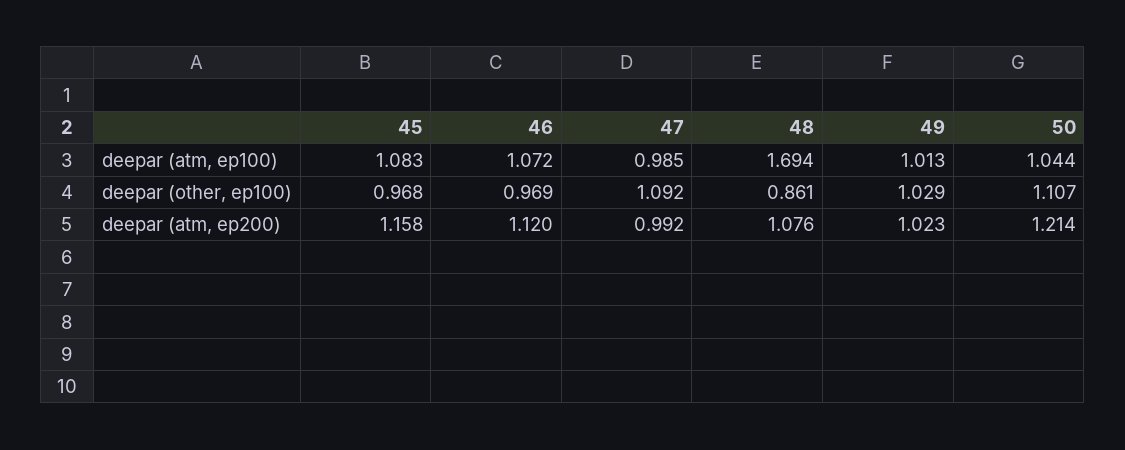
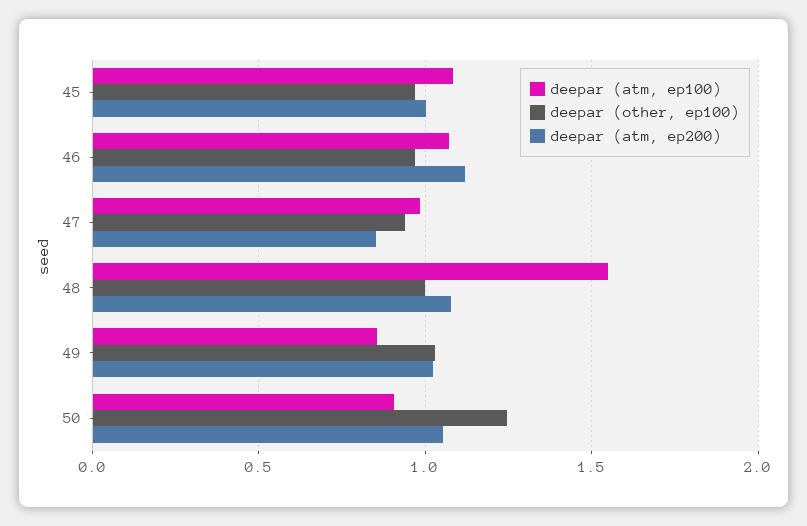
deepar (atm, ep100), 48: 1.694 -> 1.55
deepar (atm, ep100), 49: 1.013 -> 0.85
deepar (atm, ep100), 50: 1.044 -> 0.9
deepar (other, ep100), 47: 1.092 -> 0.95
deepar (other, ep100), 48: 0.861 -> 1
deepar (other, ep100), 50: 1.107 -> 1.25
deepar (atm, ep200), 45: 1.158 -> 1
deepar (atm, ep200), 47: 0.992 -> 0.85
deepar (atm, ep200), 50: 1.214 -> 1.05

